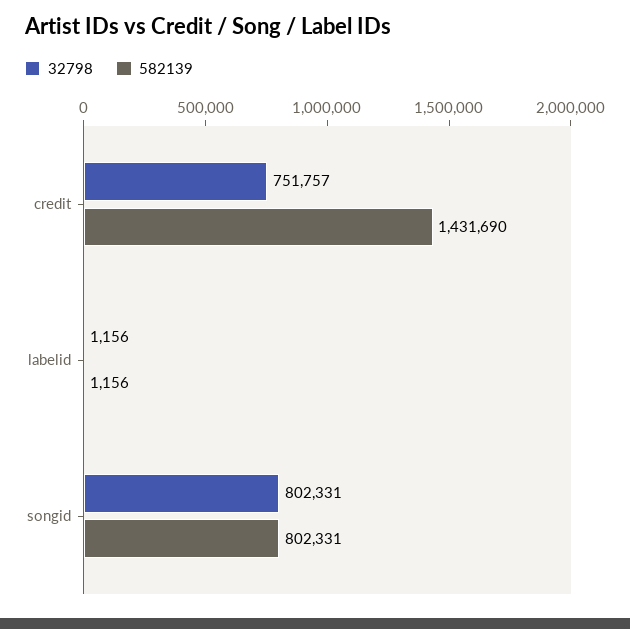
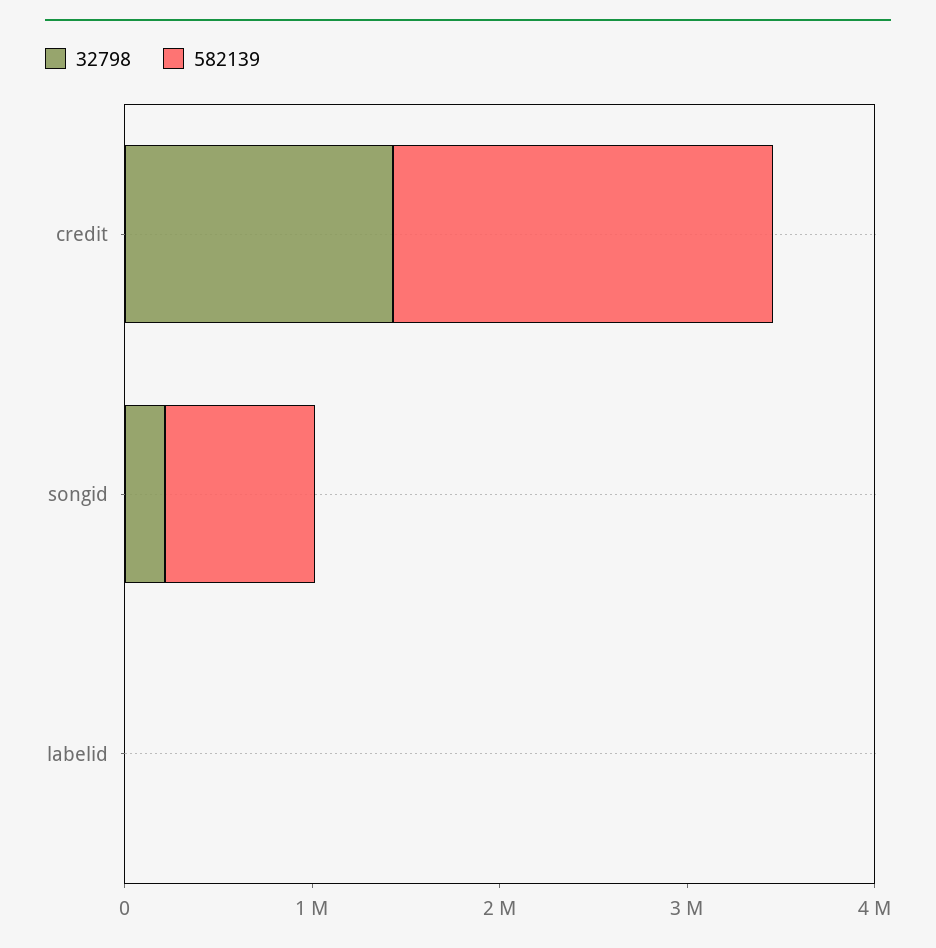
32798, credit: 751757 -> 1400000
582139, credit: 1431690 -> 2000000
32798, songid: 802331 -> 200000

